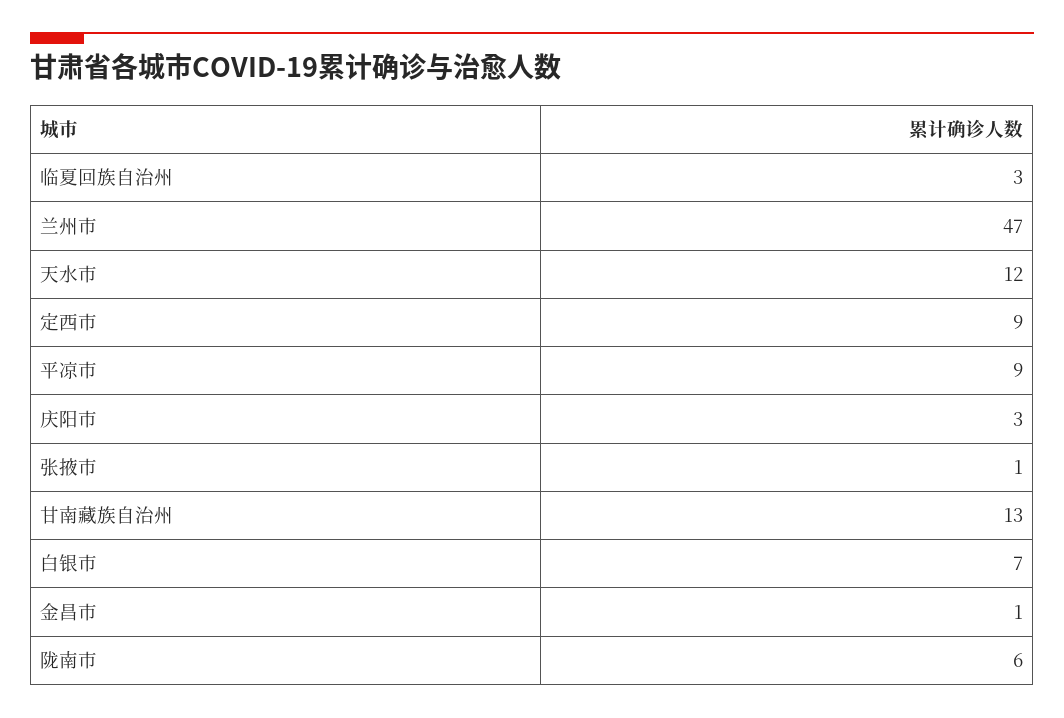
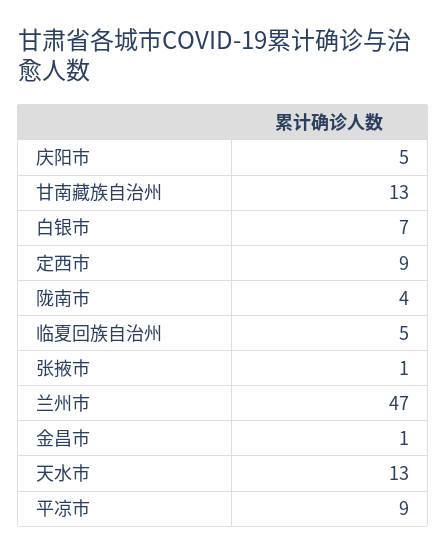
临夏回族自治州: 3 -> 5
天水市: 12 -> 13
庆阳市: 3 -> 5
陇南市: 6 -> 4

